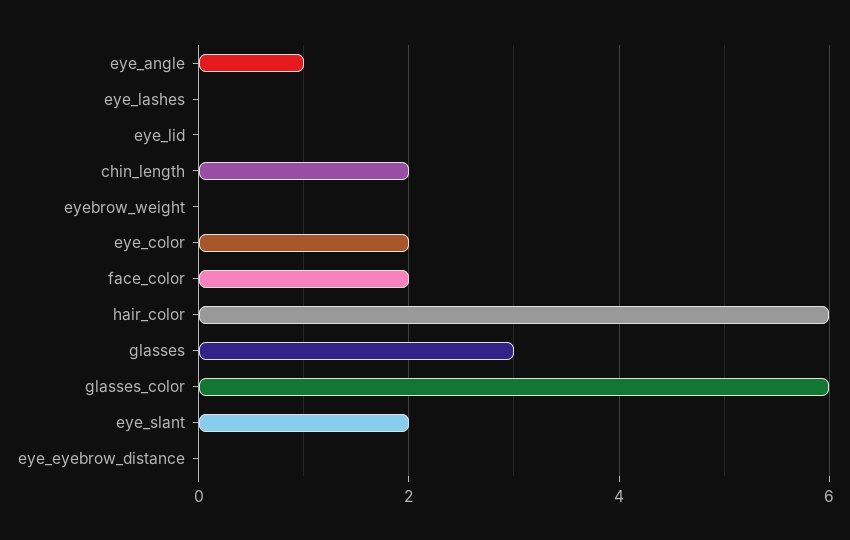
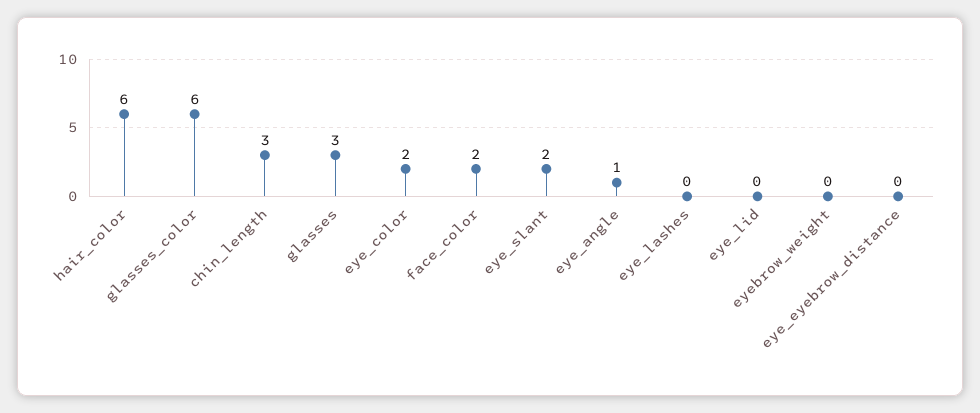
chin_length: 2 -> 3

